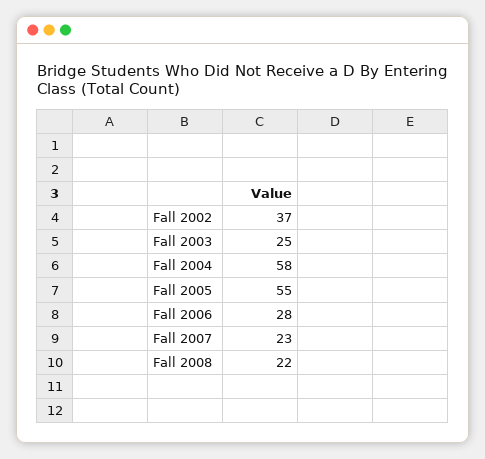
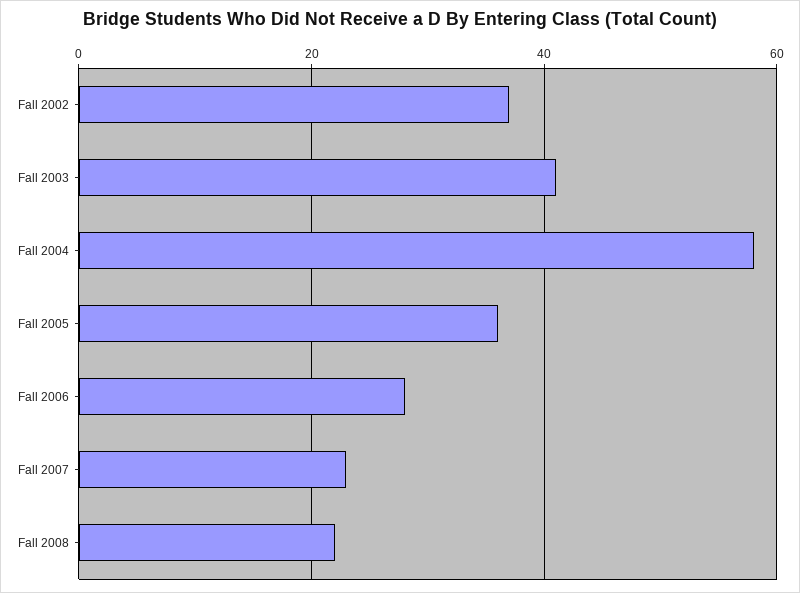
Fall 2003: 25 -> 40
Fall 2005: 55 -> 35

